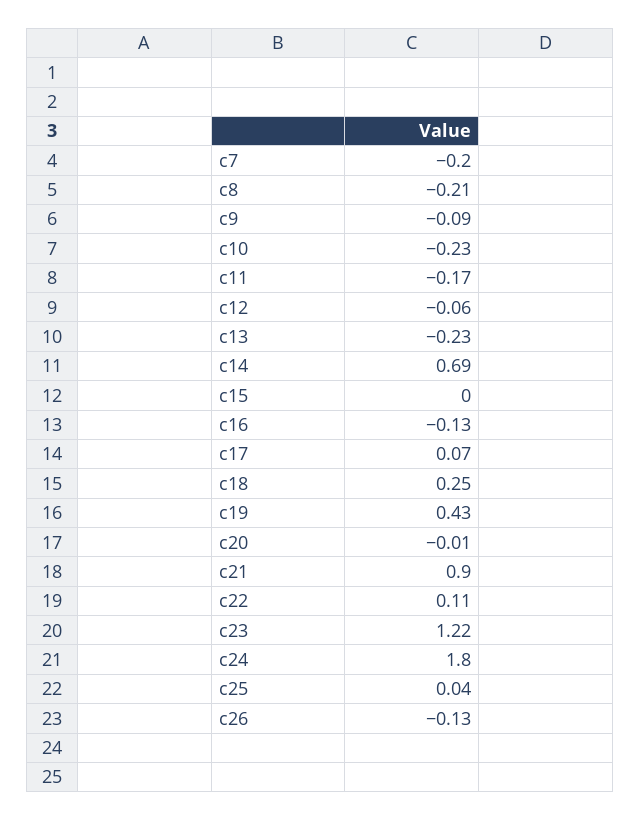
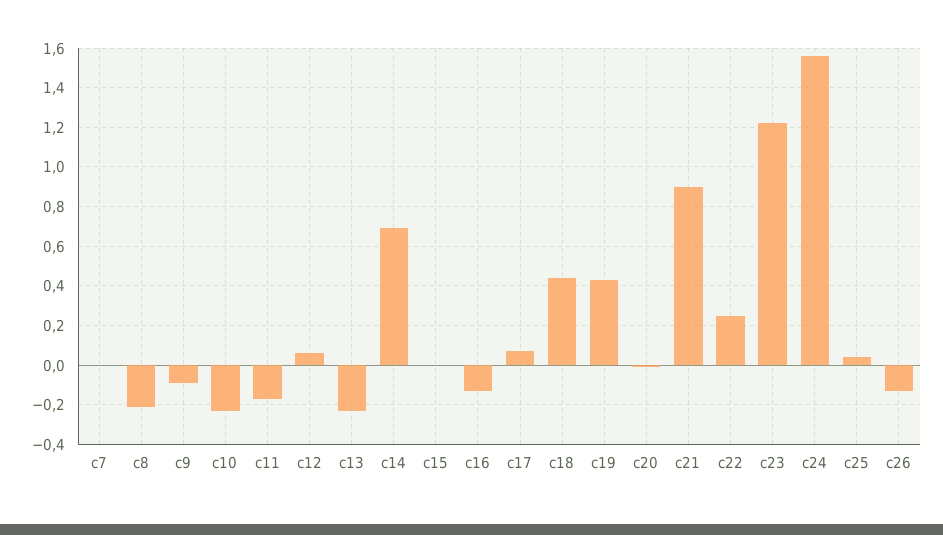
c7: -0.2 -> 0
c12: -0.06 -> 0.05
c18: 0.25 -> 0.45
c22: 0.11 -> 0.25
c24: 1.8 -> 1.55

